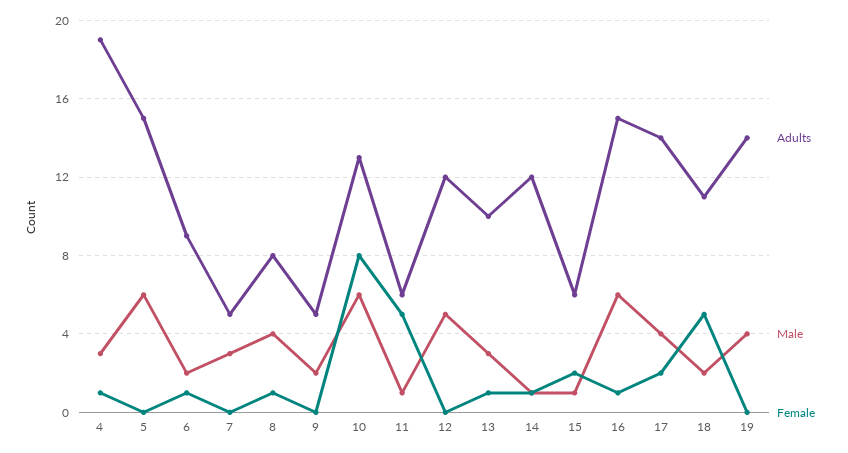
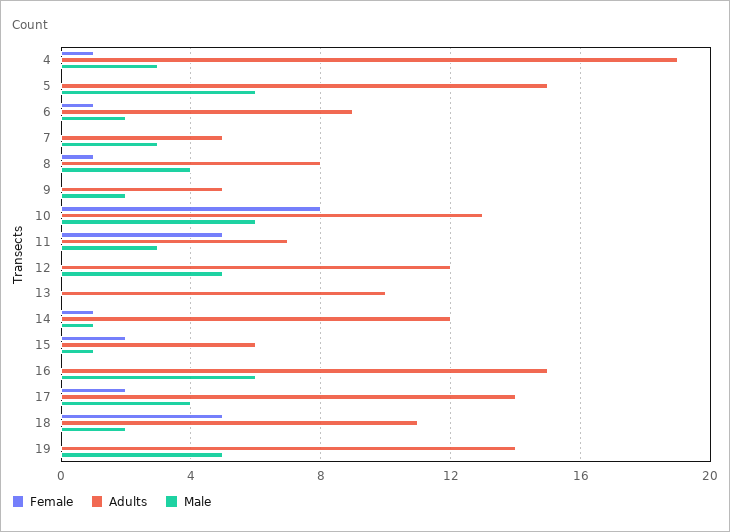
Adults, 11: 6 -> 7
Male, 11: 1 -> 3
Male, 13: 3 -> 0
Female, 13: 1 -> 0
Female, 16: 1 -> 0
Male, 19: 4 -> 5

